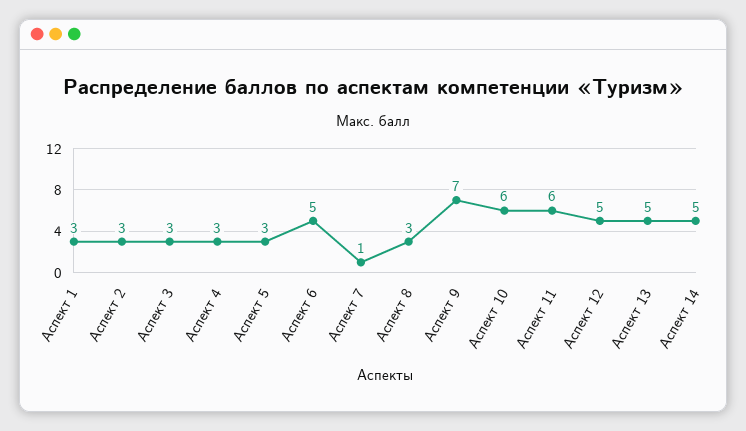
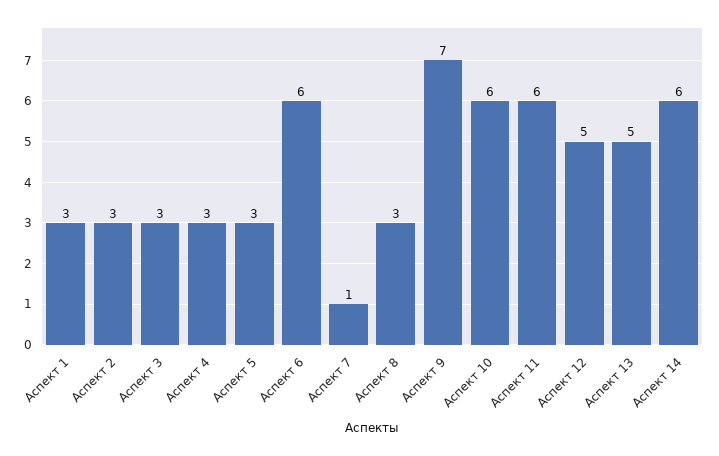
Аспект 6: 5 -> 6
Аспект 14: 5 -> 6

